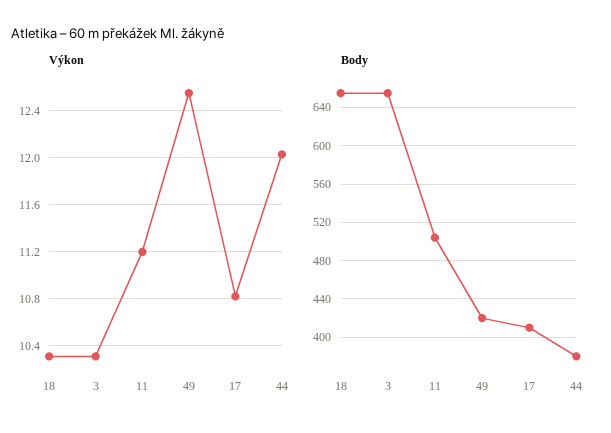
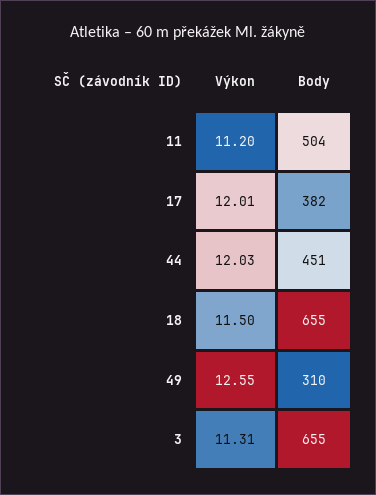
Výkon, 18: 10.3 -> 11.5
Výkon, 3: 10.3 -> 11.31
Výkon, 17: 10.8 -> 12.01
Body, 49: 420 -> 310
Body, 17: 410 -> 382
Body, 44: 380 -> 451

